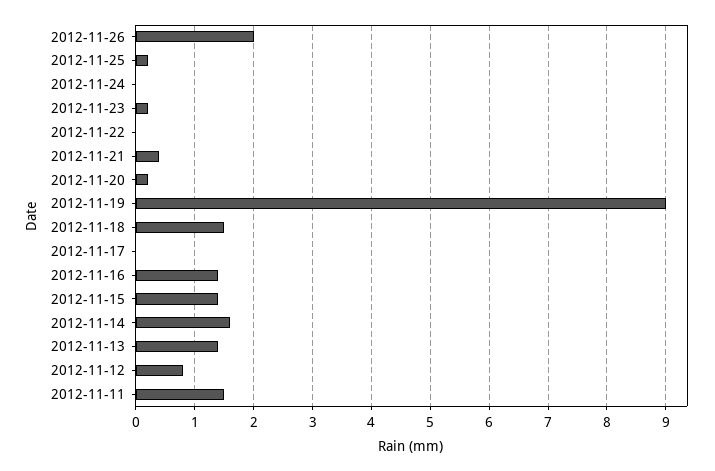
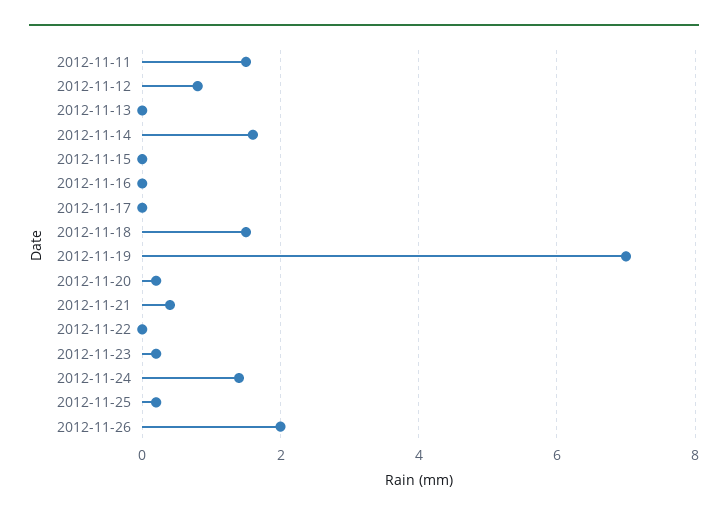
2012-11-24: 0 -> 1.5
2012-11-19: 9 -> 7
2012-11-16: 1.5 -> 0
2012-11-15: 1.5 -> 0
2012-11-13: 1.5 -> 0

